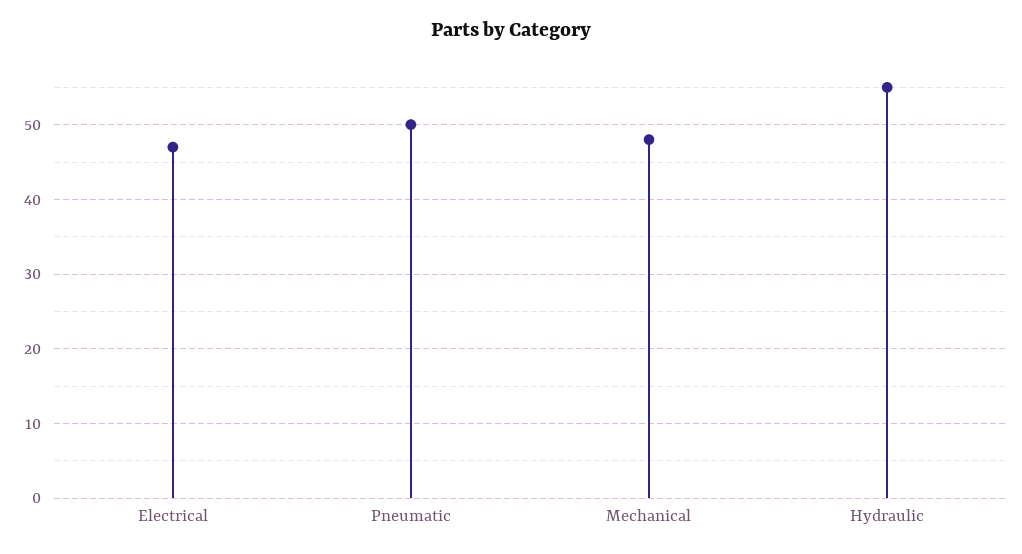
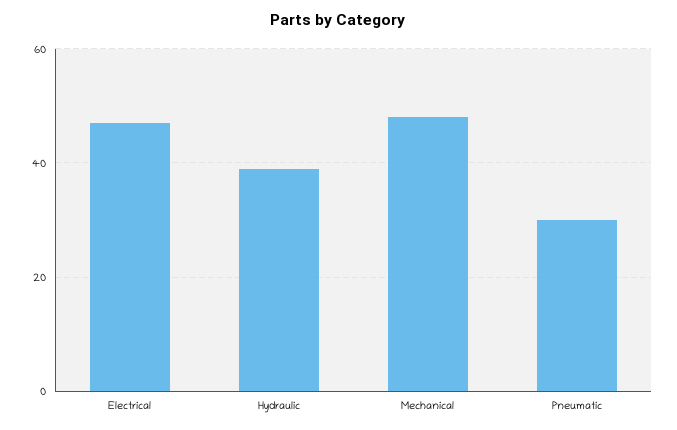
Pneumatic: 50 -> 30
Hydraulic: 55 -> 40

